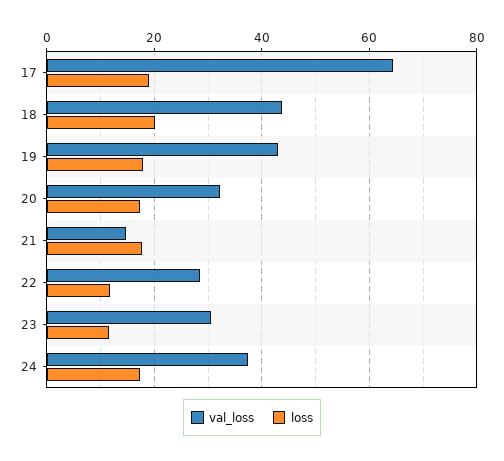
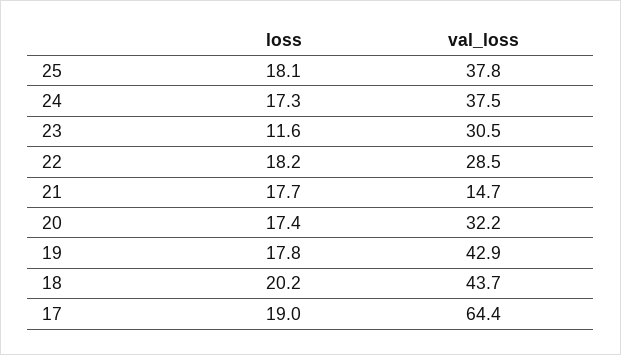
loss, 22: 12 -> 18.2
loss, 25: none -> 18.1
val_loss, 25: none -> 37.8

